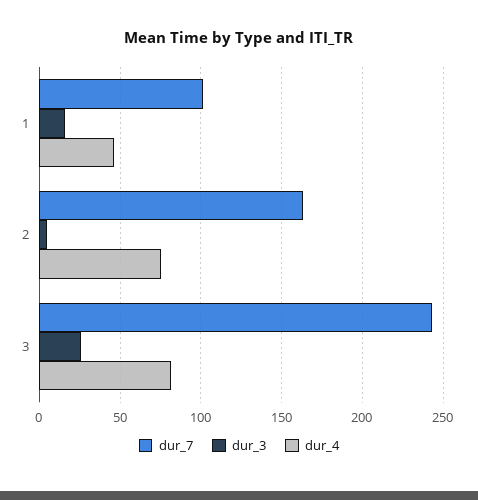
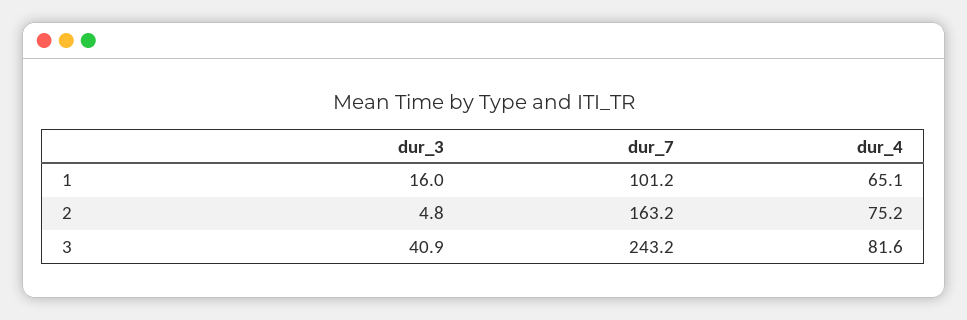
dur_4, 1: 45 -> 65.1
dur_3, 3: 25 -> 40.9

